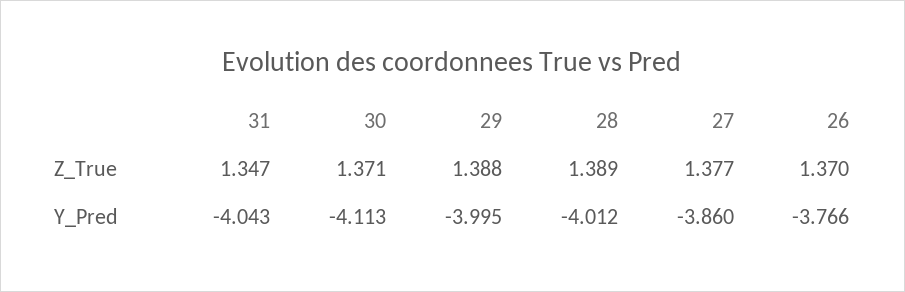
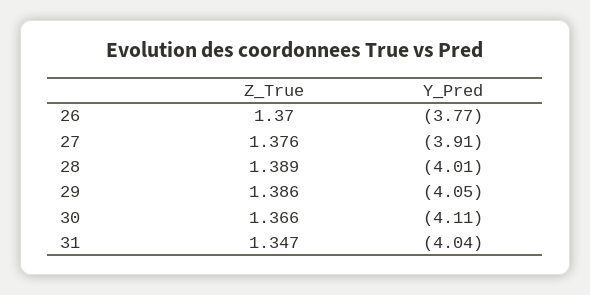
30, Z_True: 1.371 -> 1.366
29, Z_True: 1.388 -> 1.386
27, Z_True: 1.377 -> 1.376
29, Y_Pred: -3.995 -> -4.05
27, Y_Pred: -3.86 -> -3.91

